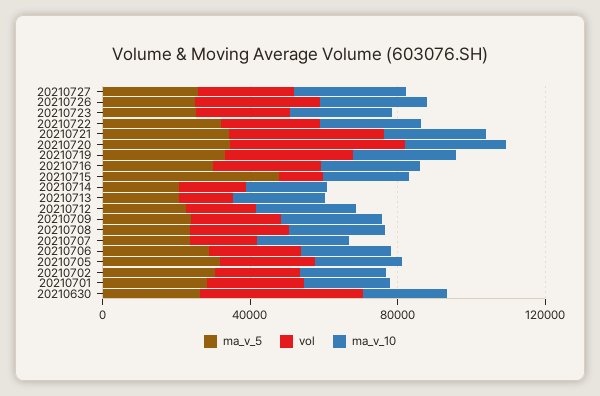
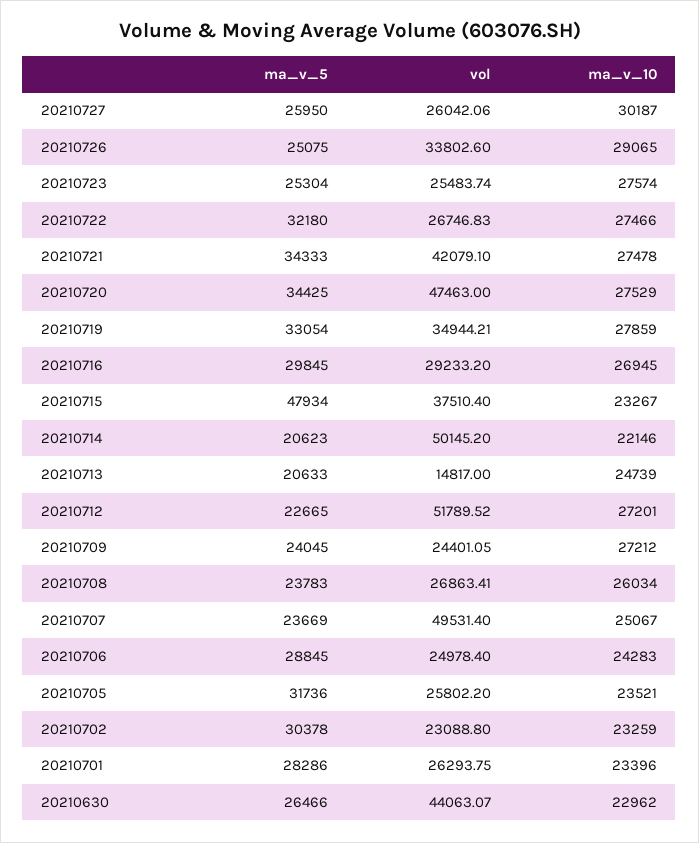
vol, 20210715: 10000 -> 37510.4
vol, 20210714: 20000 -> 50145.2
vol, 20210712: 20000 -> 51789.52
vol, 20210707: 20000 -> 49531.4

